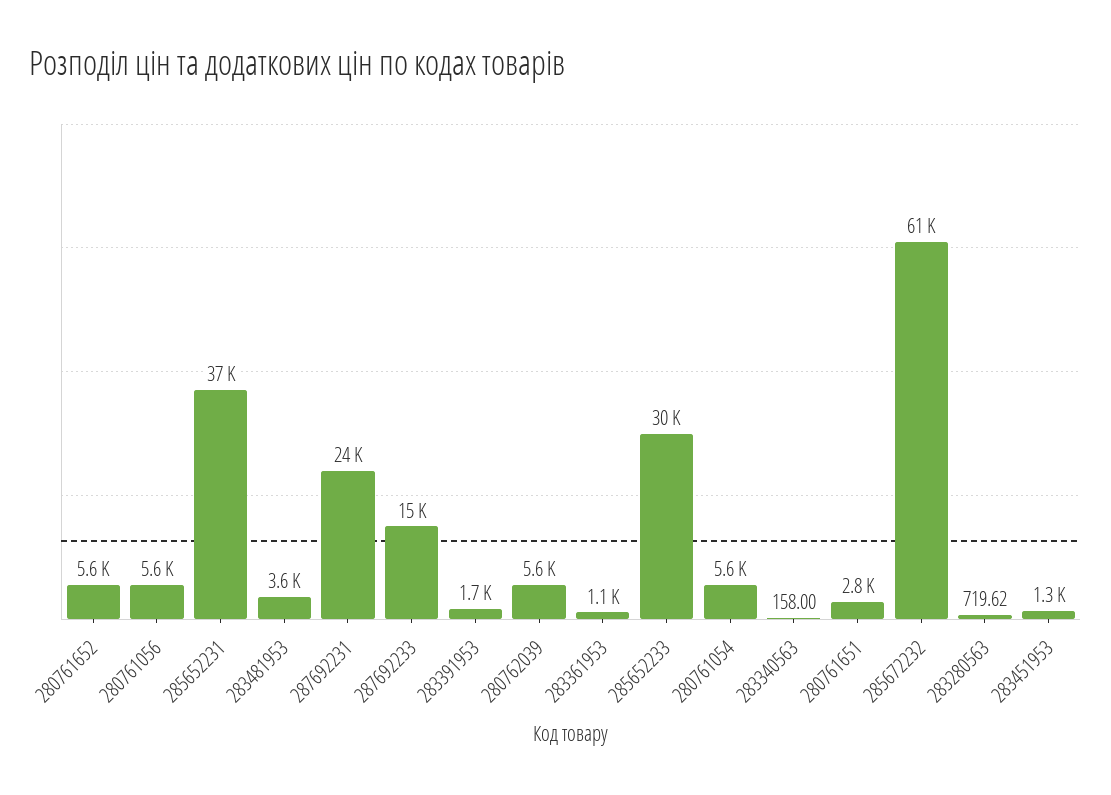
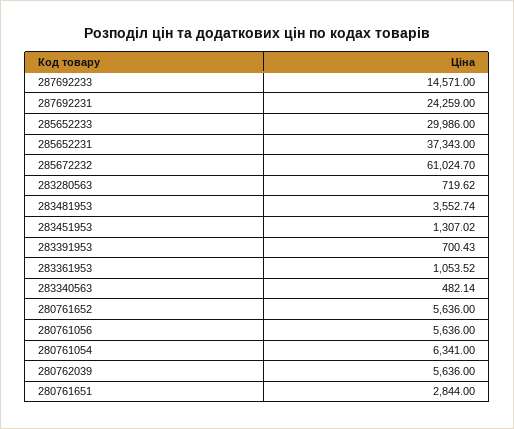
283391953: 1700 -> 700.43
280761054: 5600 -> 6341
283340563: 158 -> 482.14

